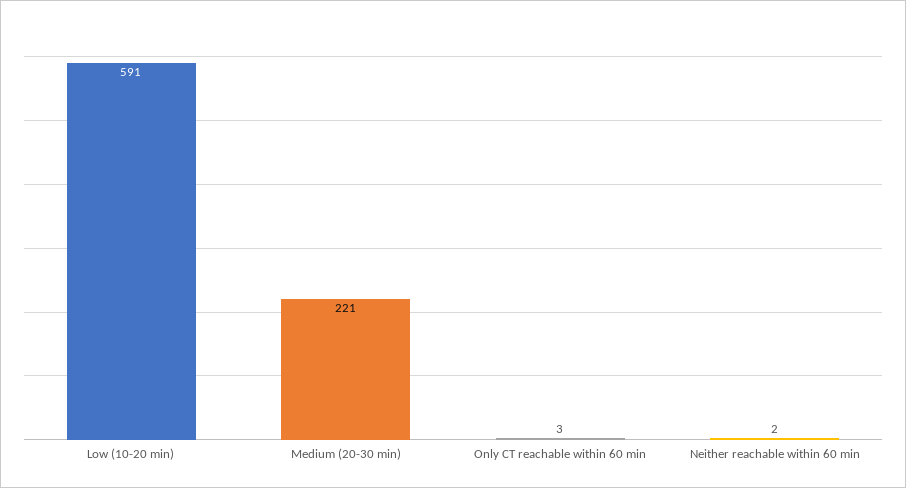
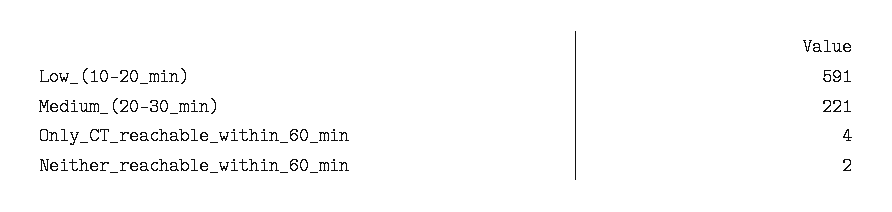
Only CT reachable within 60 min: 3 -> 4

